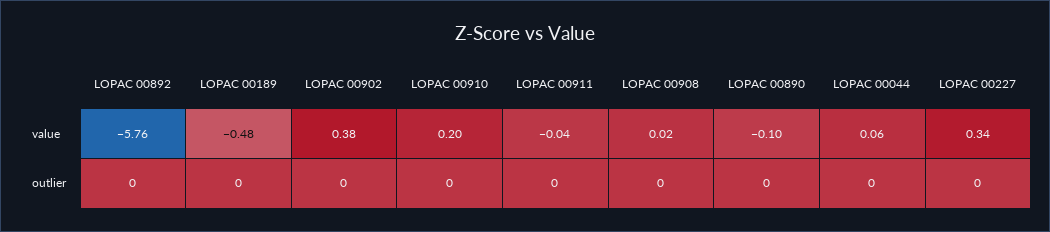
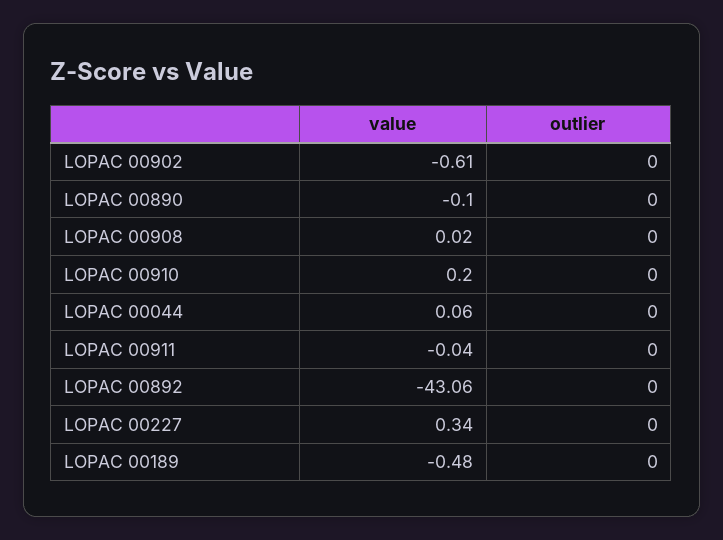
LOPAC 00892, value: -5.76 -> -43.06
LOPAC 00902, value: 0.38 -> -0.61

